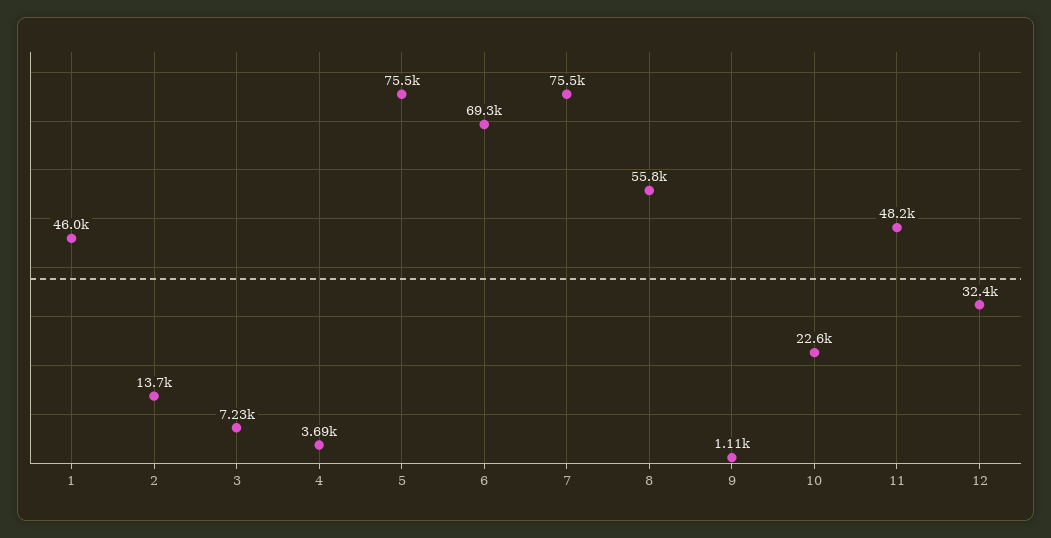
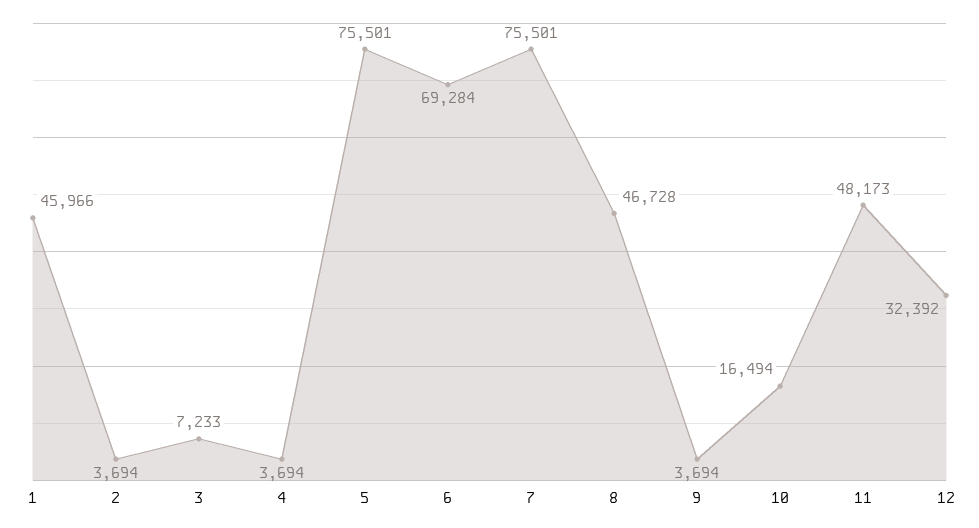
2: 13700 -> 3694
8: 55800 -> 46728
9: 1110 -> 3694
10: 22600 -> 16494

